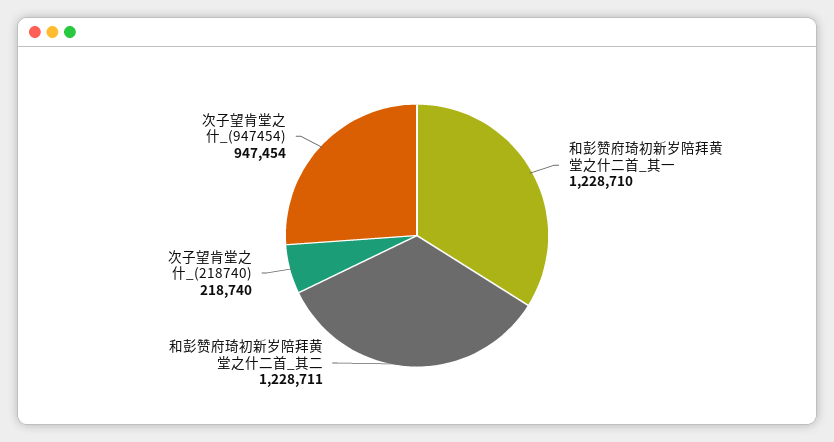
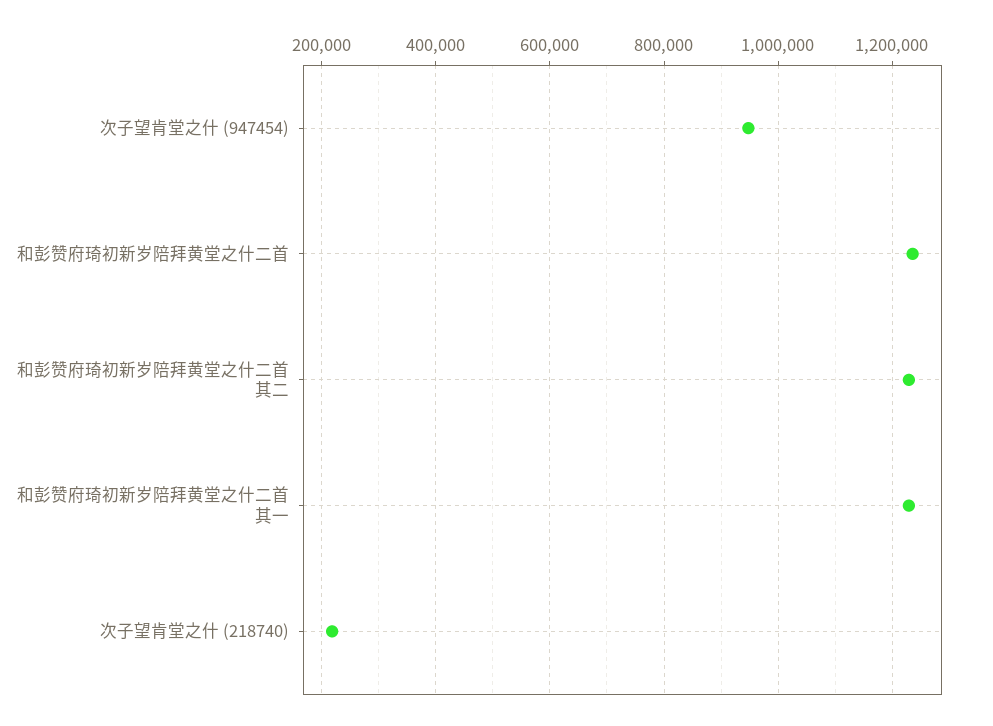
和彭赞府琦初新岁陪拜黄堂之什二首: none -> 1240000

